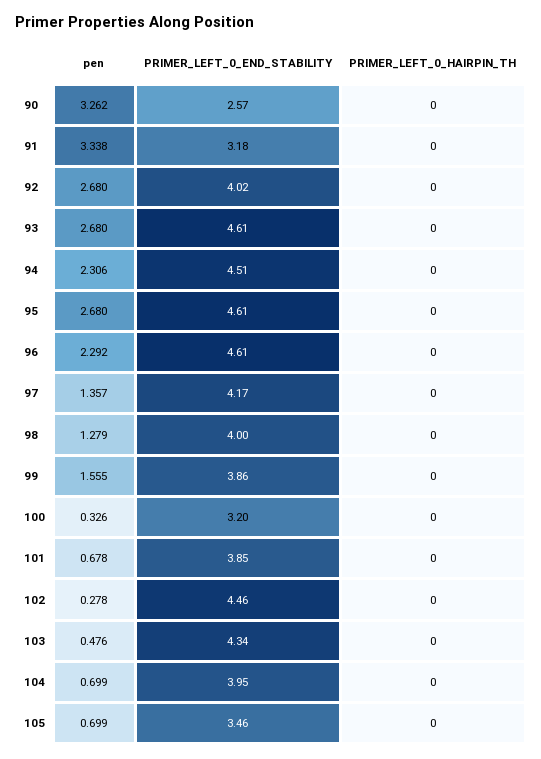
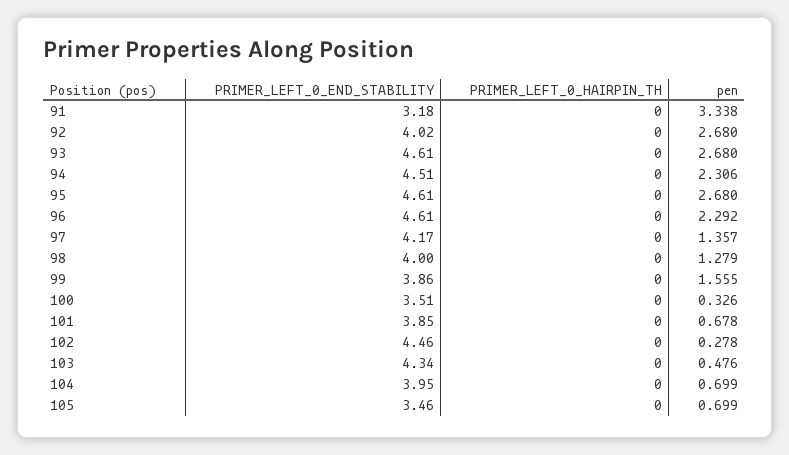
pen, 90: 3.262 -> none
PRIMER_LEFT_0_END_STABILITY, 90: 2.57 -> none
PRIMER_LEFT_0_HAIRPIN_TH, 90: 0 -> none
PRIMER_LEFT_0_END_STABILITY, 100: 3.2 -> 3.51

